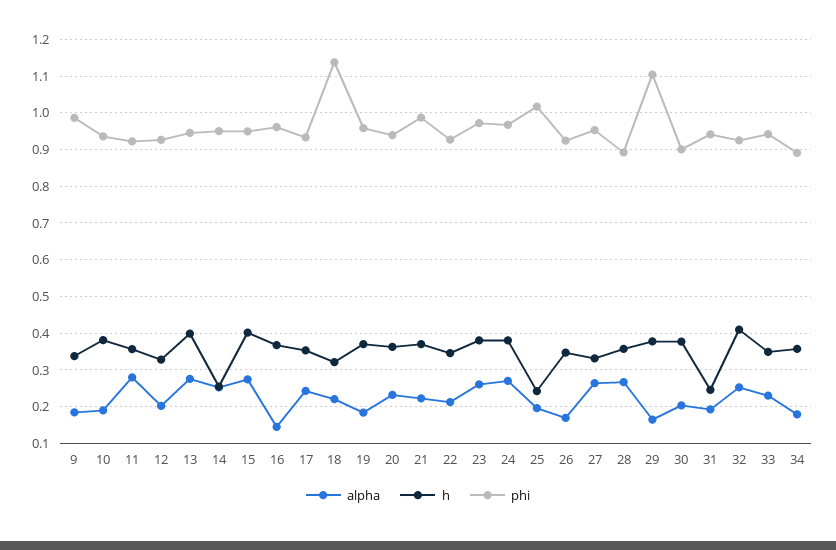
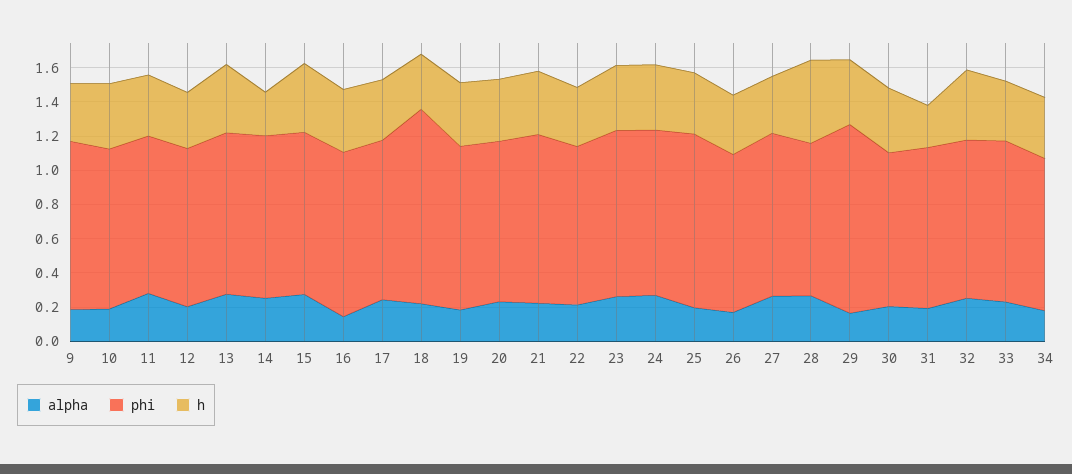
h, 25: 0.24 -> 0.35
h, 28: 0.36 -> 0.5

